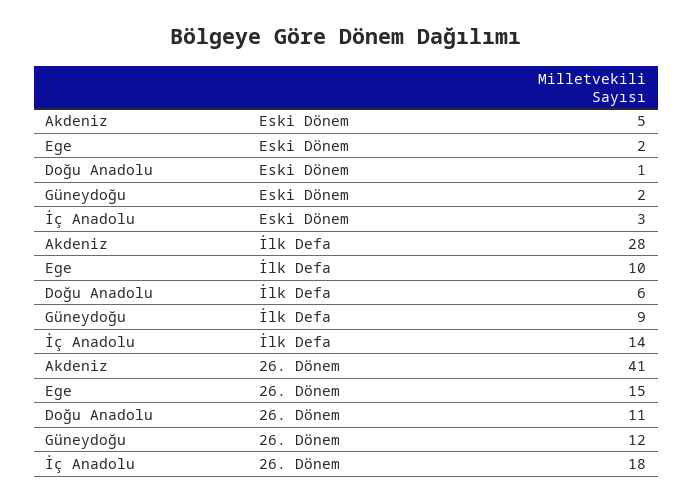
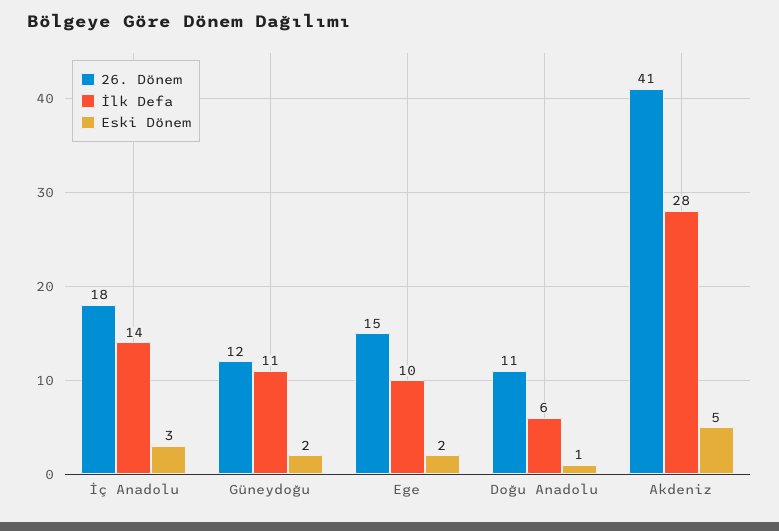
İlk Defa, Güneydoğu: 9 -> 11

